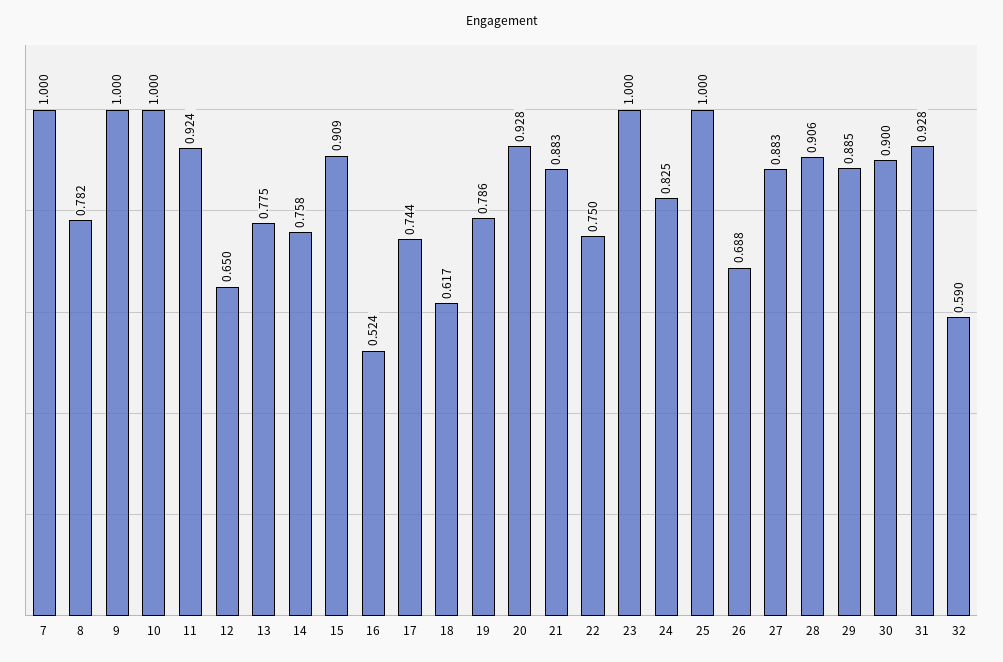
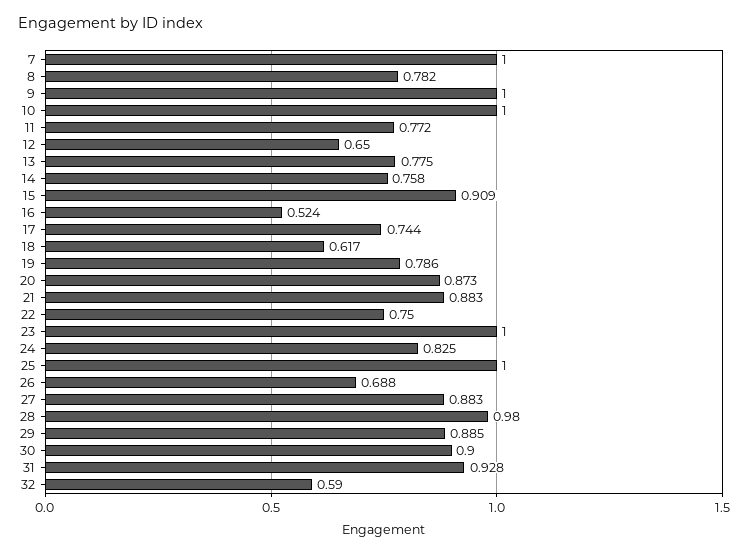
11: 0.924 -> 0.772
20: 0.928 -> 0.873
28: 0.906 -> 0.98

